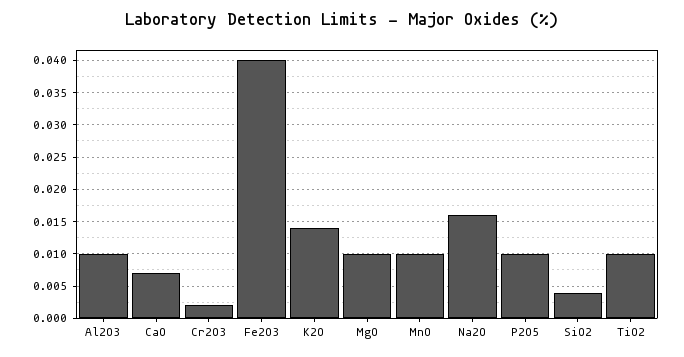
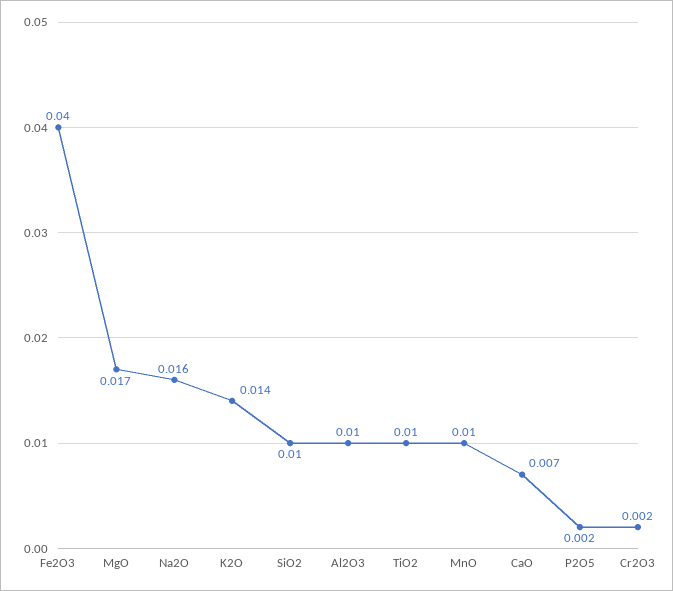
MgO: 0.01 -> 0.017
P2O5: 0.01 -> 0.002
SiO2: 0.004 -> 0.01

